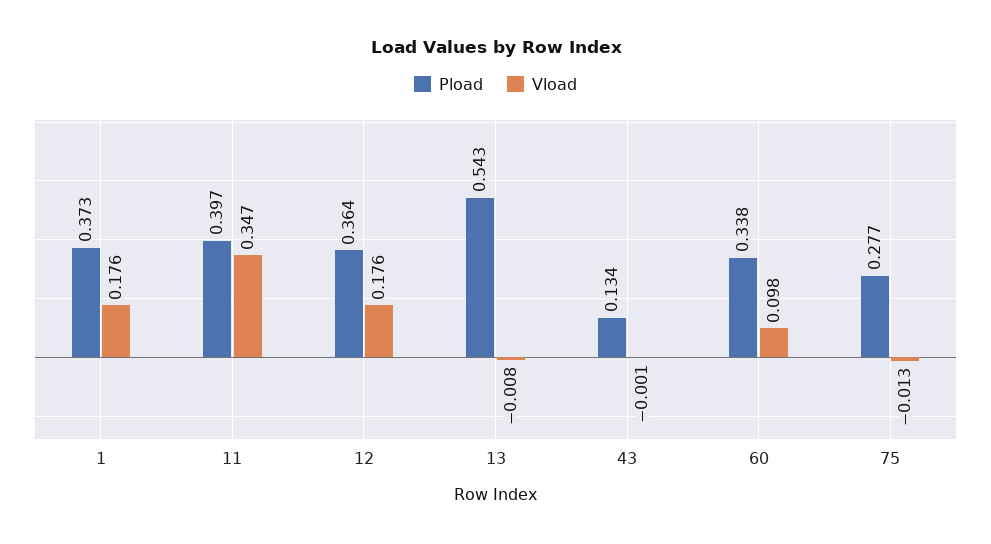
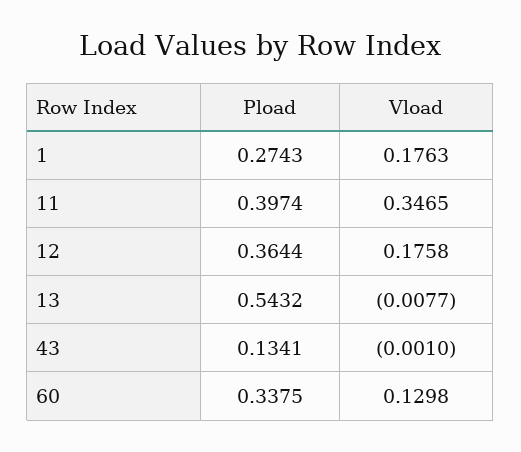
Pload, 1: 0.373 -> 0.2743
Vload, 60: 0.098 -> 0.1298
Pload, 75: 0.277 -> none
Vload, 75: -0.013 -> none

